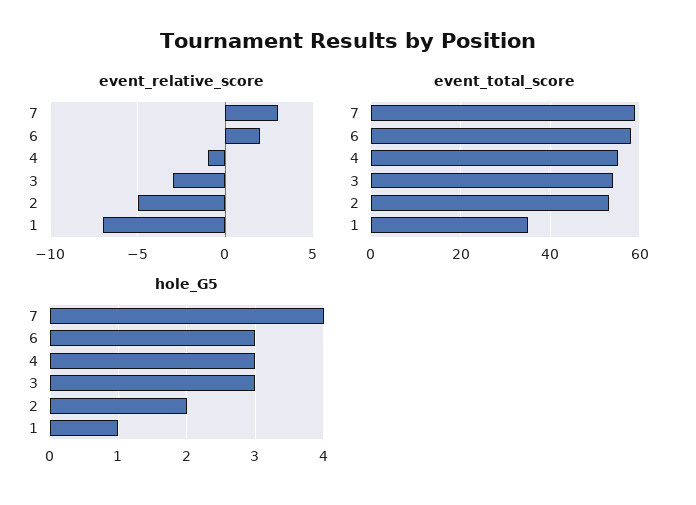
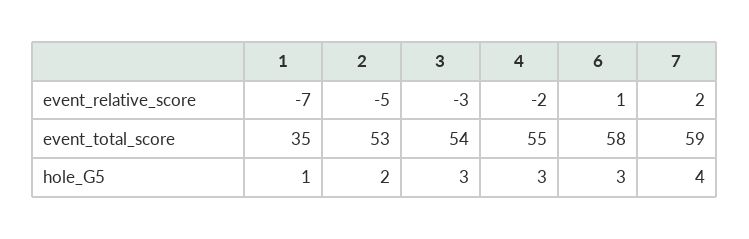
event_relative_score, 7: 3 -> 2
event_relative_score, 6: 2 -> 1
event_relative_score, 4: -1 -> -2

